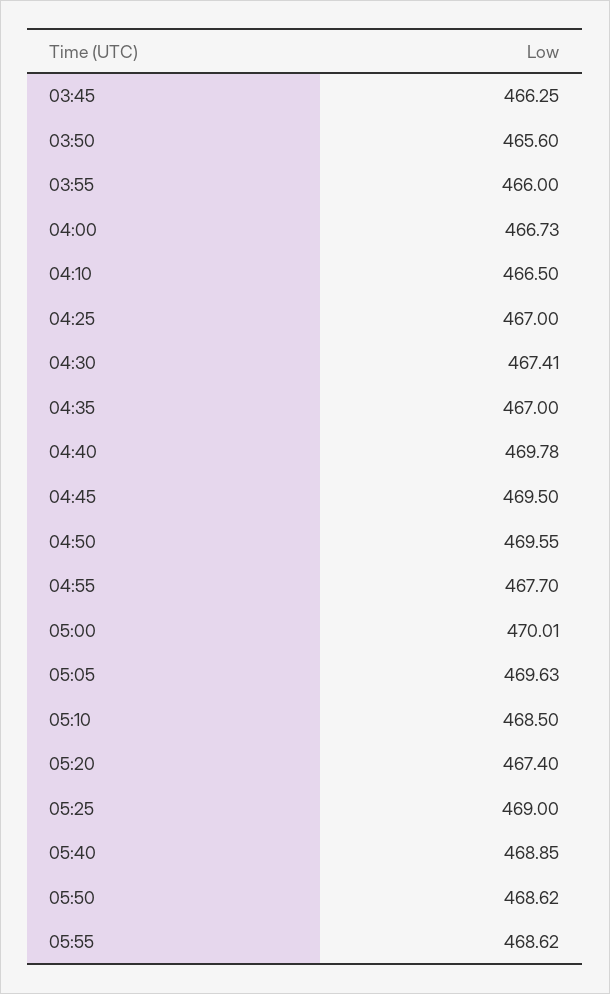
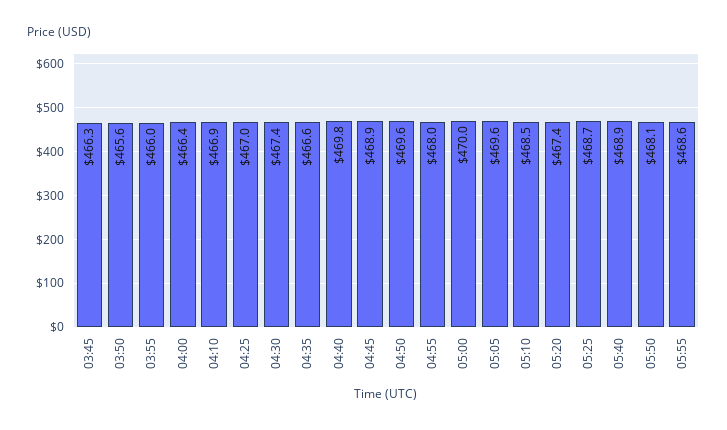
04:00: 466.73 -> 466.4
04:10: 466.5 -> 466.9
04:35: 467 -> 466.6
04:45: 469.5 -> 468.9
04:55: 467.7 -> 468
05:25: 469 -> 468.7
05:50: 468.62 -> 468.1

